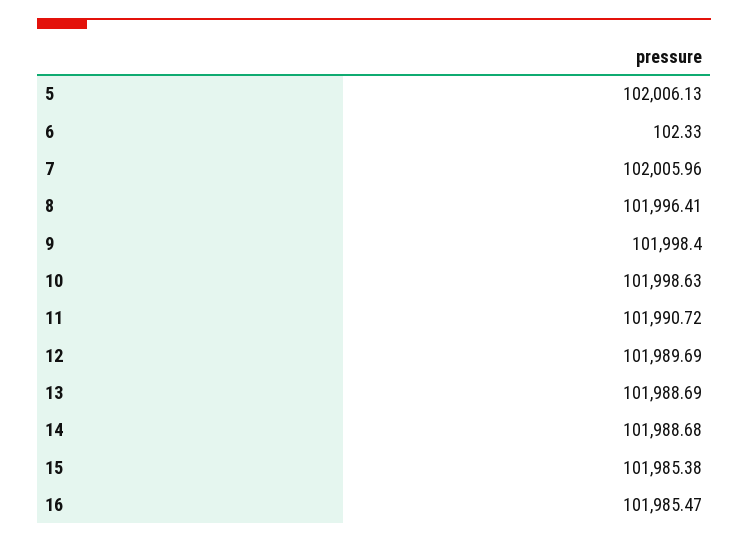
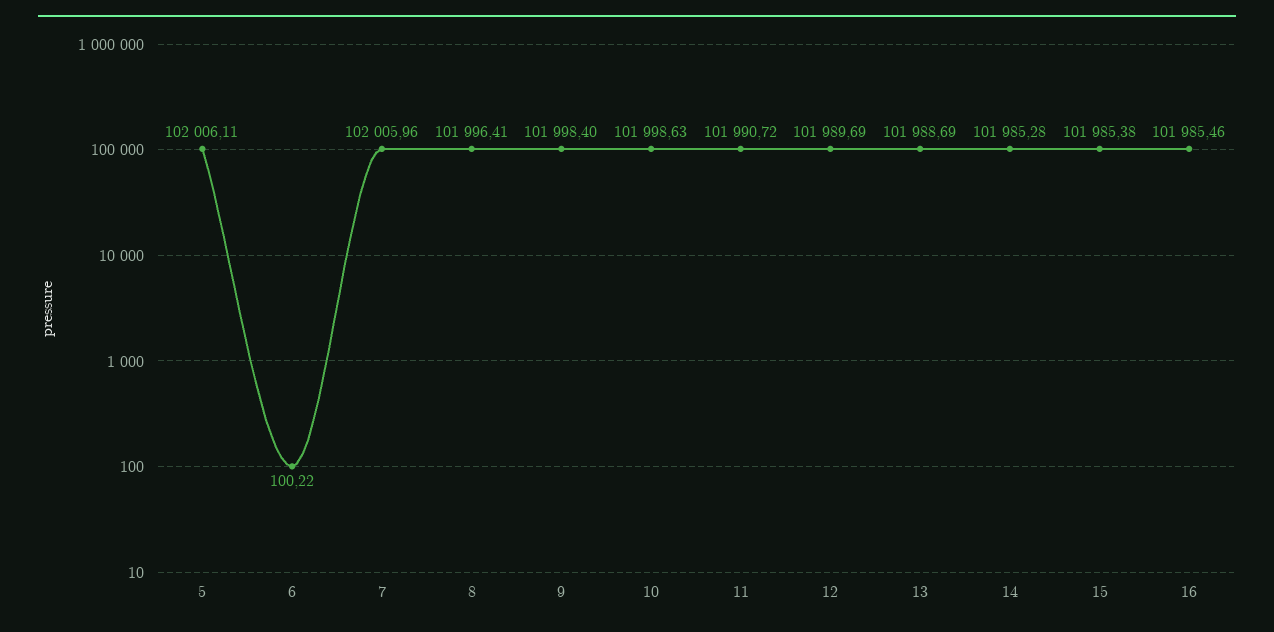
5: 102006.13 -> 102006.11
6: 102.33 -> 100.22
14: 101988.68 -> 101985.28
16: 101985.47 -> 101985.46

